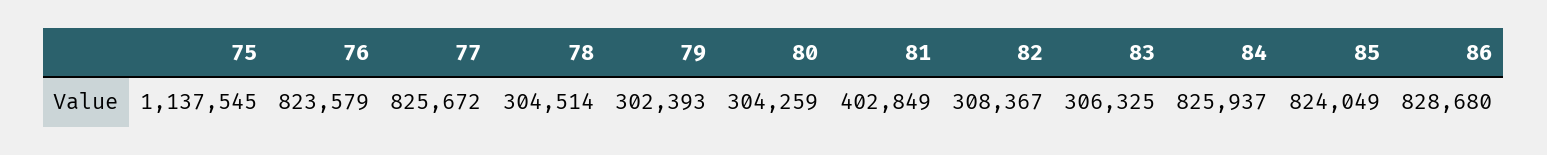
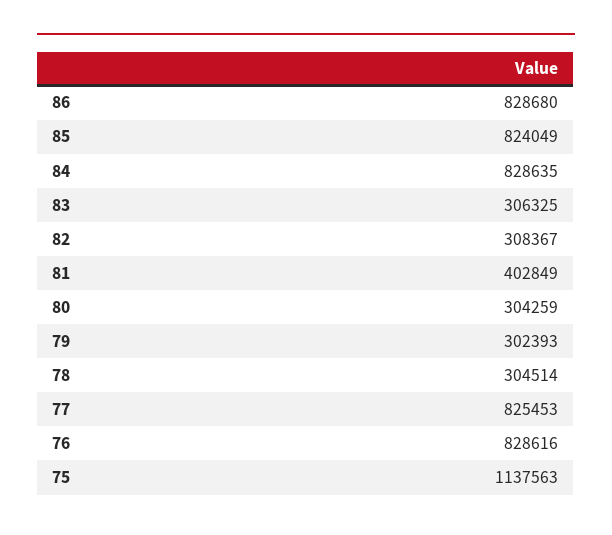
75: 1137545 -> 1137563
76: 823579 -> 828616
77: 825672 -> 825453
84: 825937 -> 828635

